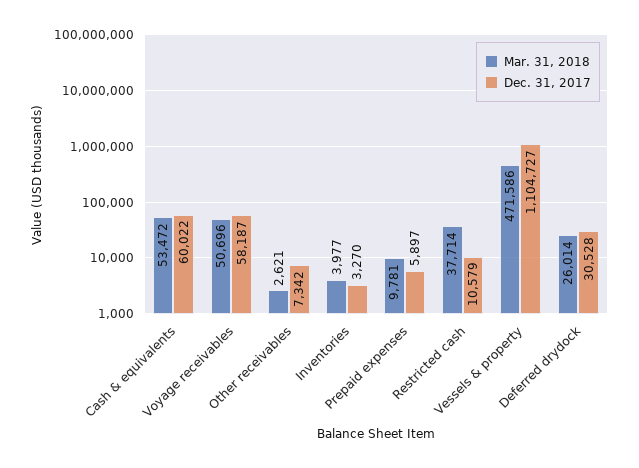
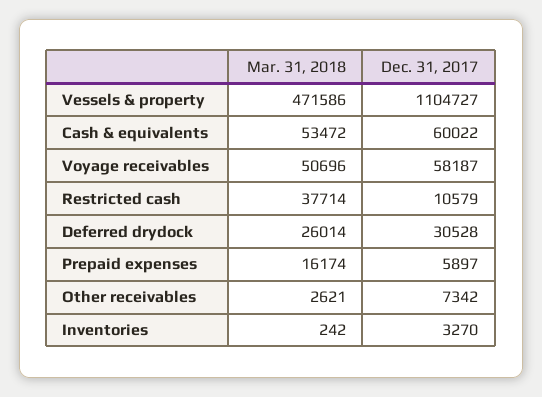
Mar. 31, 2018, Inventories: 3977 -> 242
Mar. 31, 2018, Prepaid expenses: 9781 -> 16174

